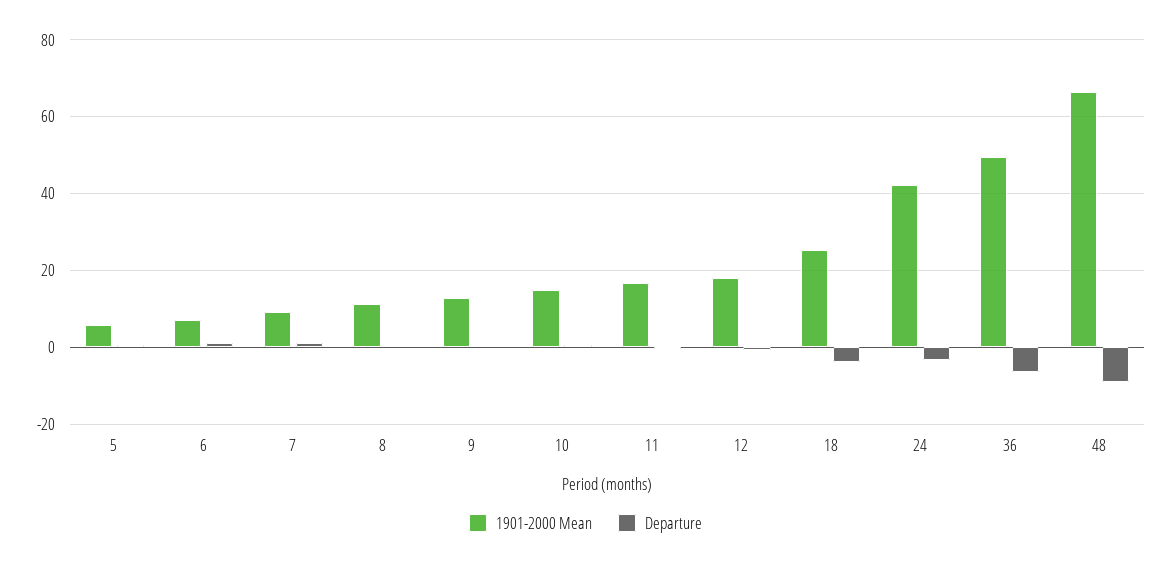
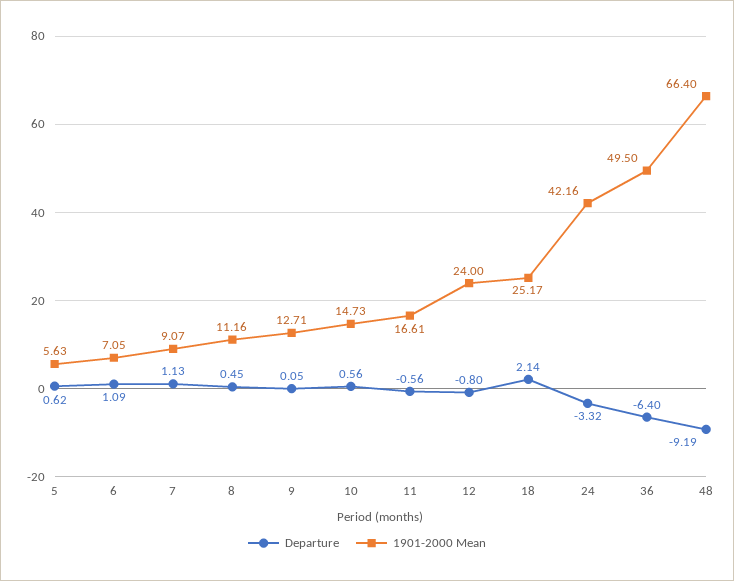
1901-2000 Mean, 12: 18 -> 24
Departure, 18: -4 -> 2.14

